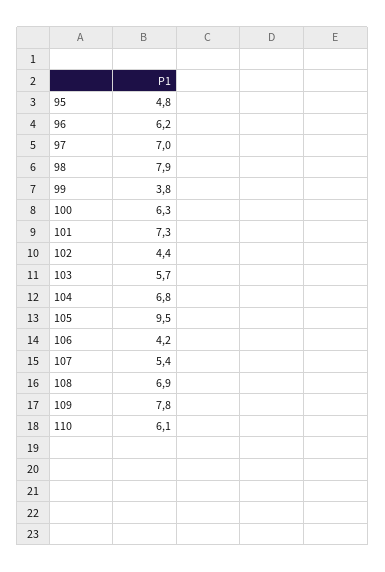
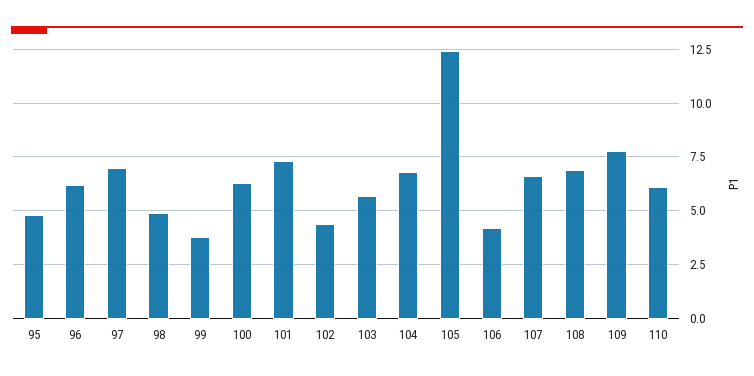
98: 7.9 -> 5
105: 9.5 -> 12.5
107: 5.4 -> 6.5

